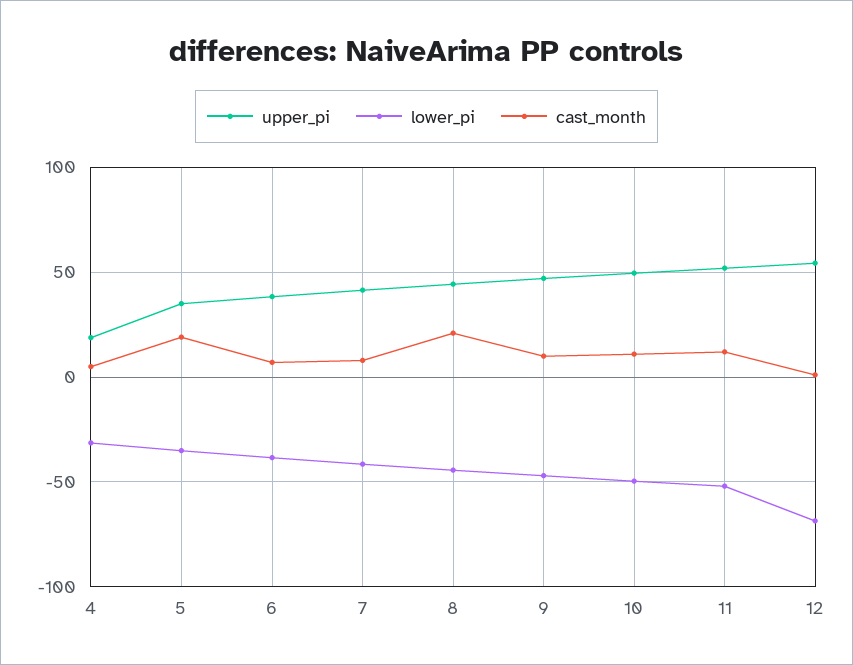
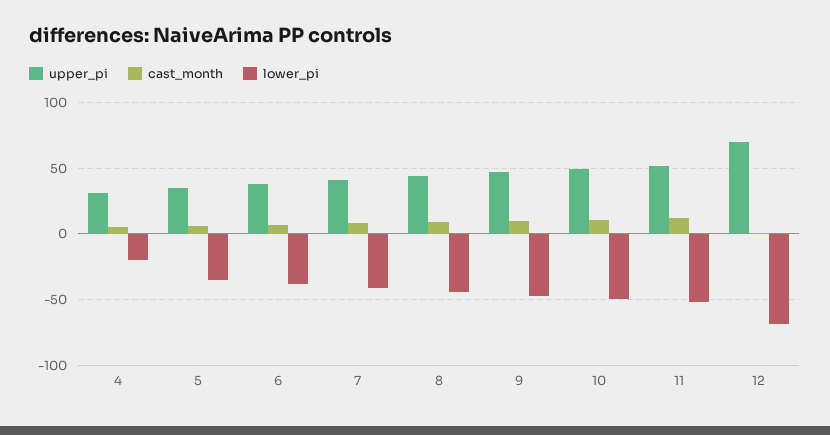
upper_pi, 4: 20 -> 30
lower_pi, 4: -30 -> -20
cast_month, 5: 20 -> 5
cast_month, 8: 20 -> 10
upper_pi, 12: 55 -> 70

